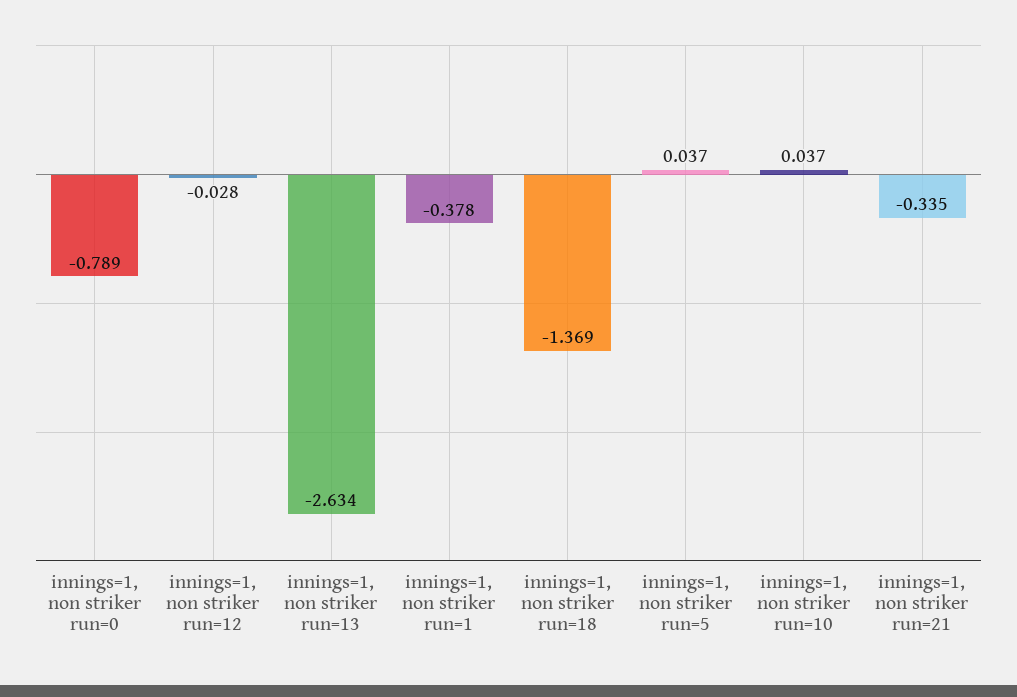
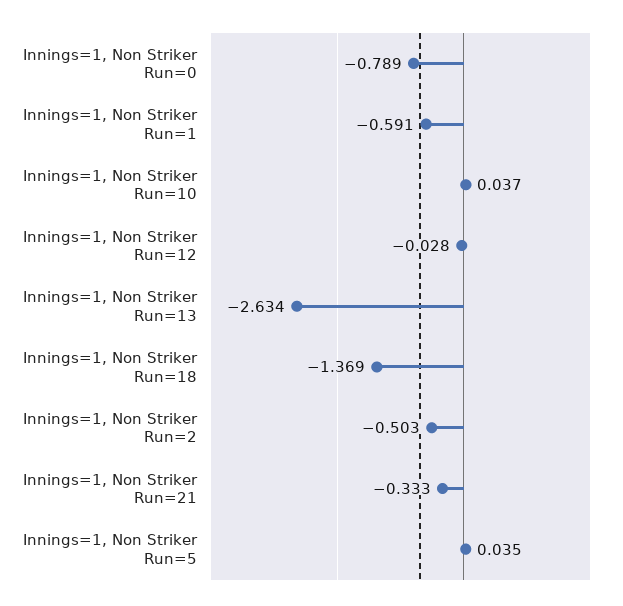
innings=1, non striker run=1: -0.378 -> -0.591
innings=1, non striker run=5: 0.037 -> 0.035
innings=1, non striker run=21: -0.335 -> -0.333
Innings=1, Non Striker Run=2: none -> -0.503

